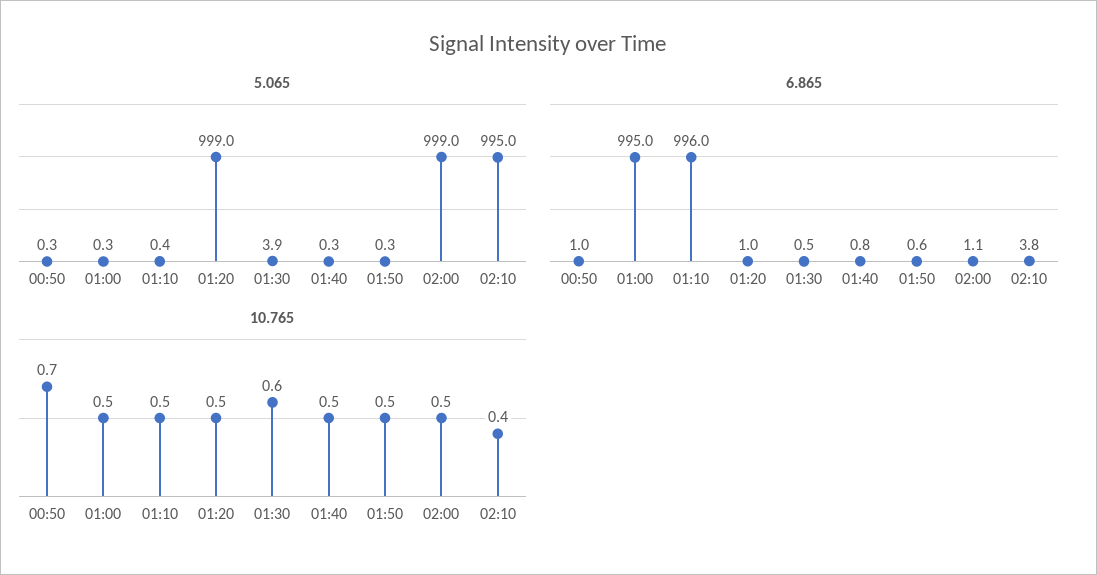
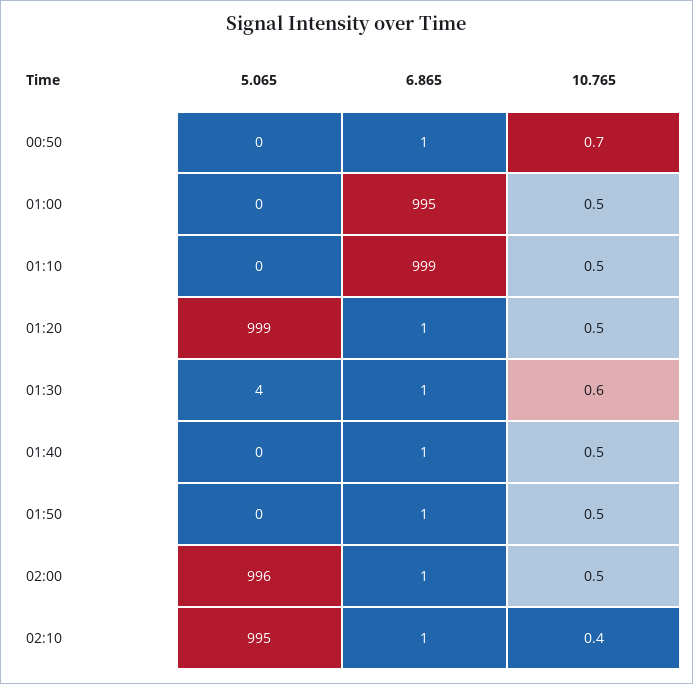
5.065, 02:00: 999 -> 996
6.865, 01:10: 996 -> 999
6.865, 02:10: 3.8 -> 1

